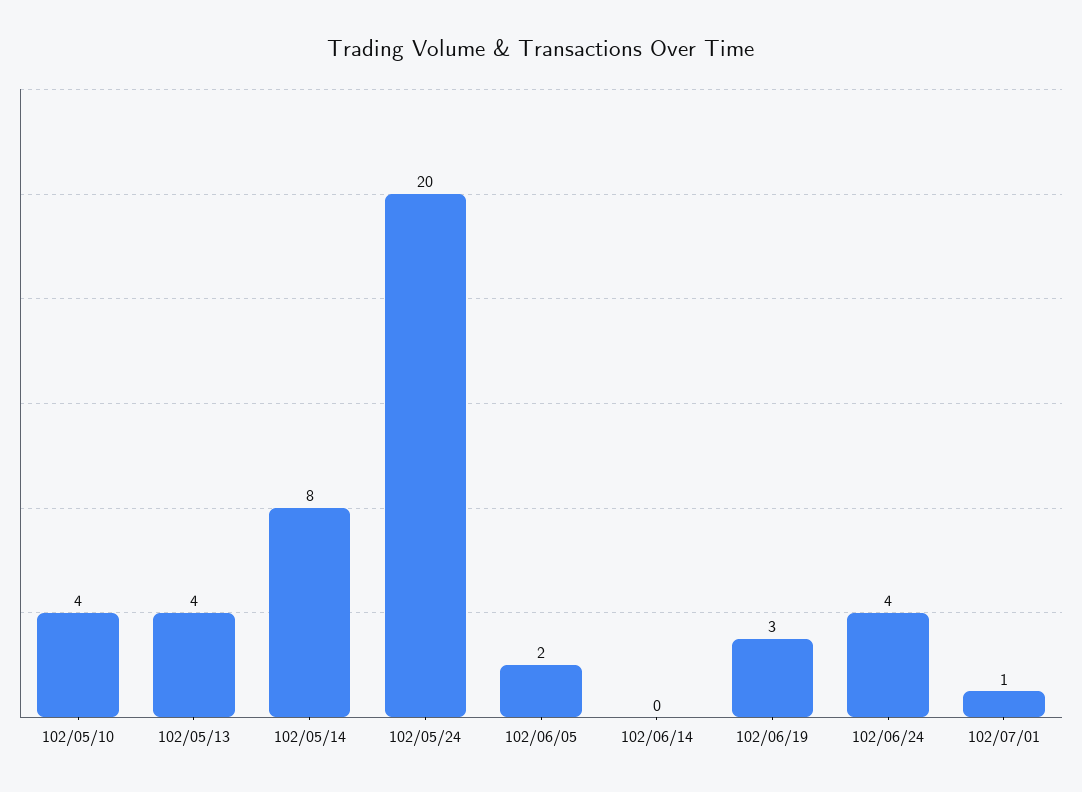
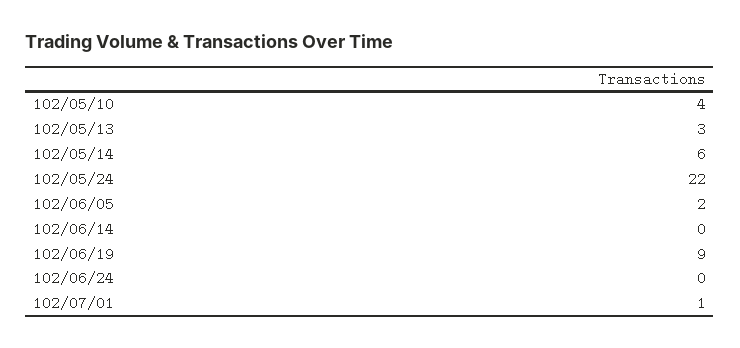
102/05/13: 4 -> 3
102/05/14: 8 -> 6
102/05/24: 20 -> 22
102/06/19: 3 -> 9
102/06/24: 4 -> 0

